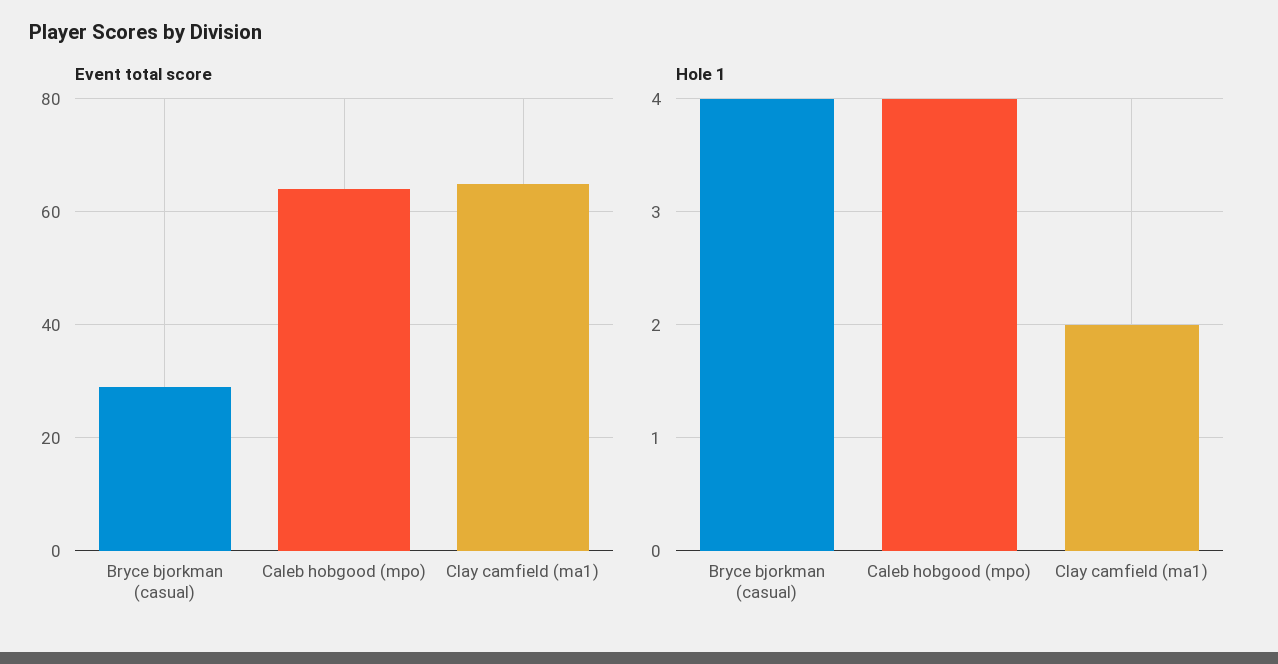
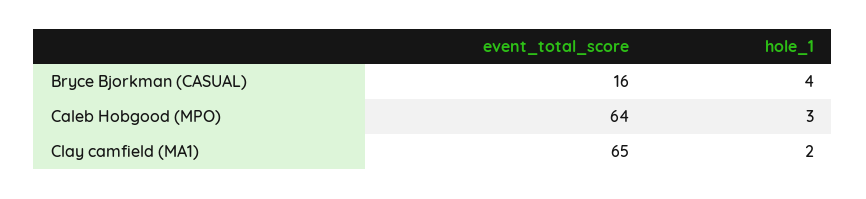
Event total score, Bryce bjorkman (casual): 30 -> 16
Hole 1, Caleb hobgood (mpo): 4 -> 3

